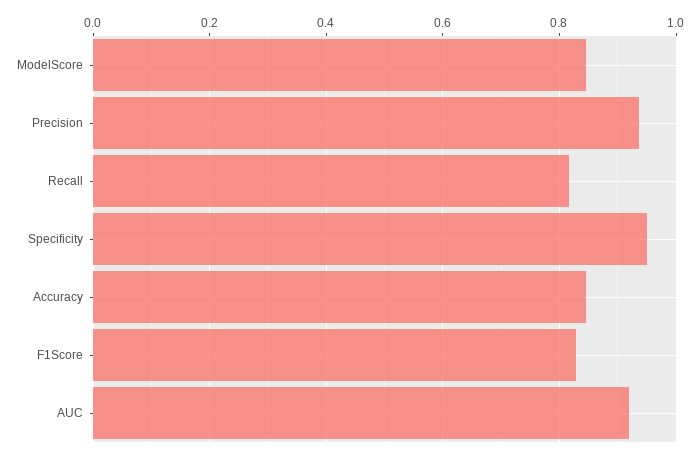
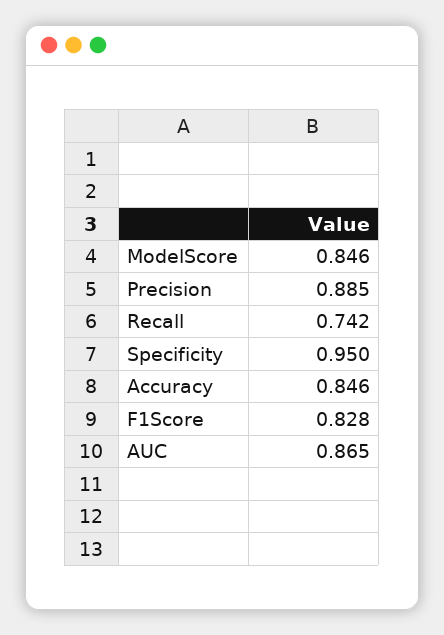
Precision: 0.94 -> 0.885
Recall: 0.82 -> 0.742
AUC: 0.92 -> 0.865

